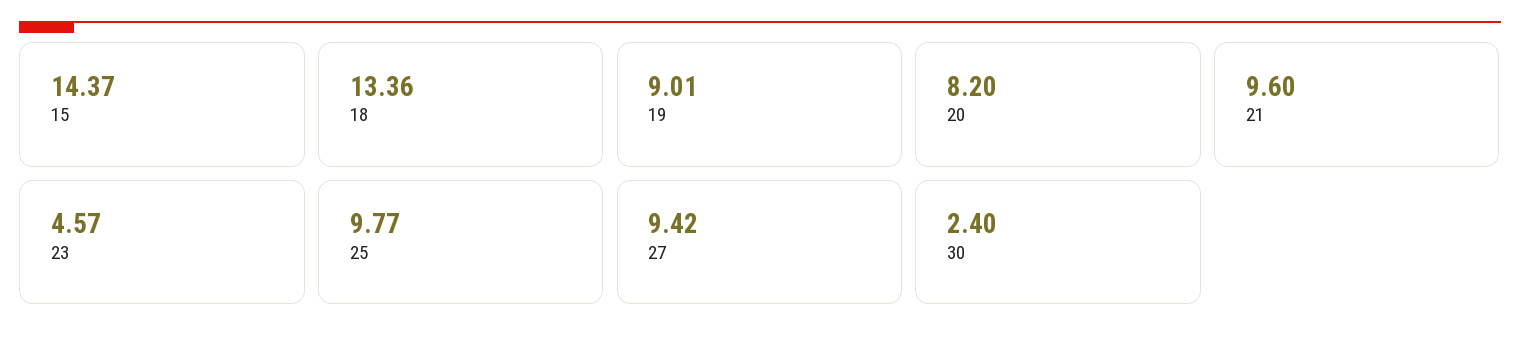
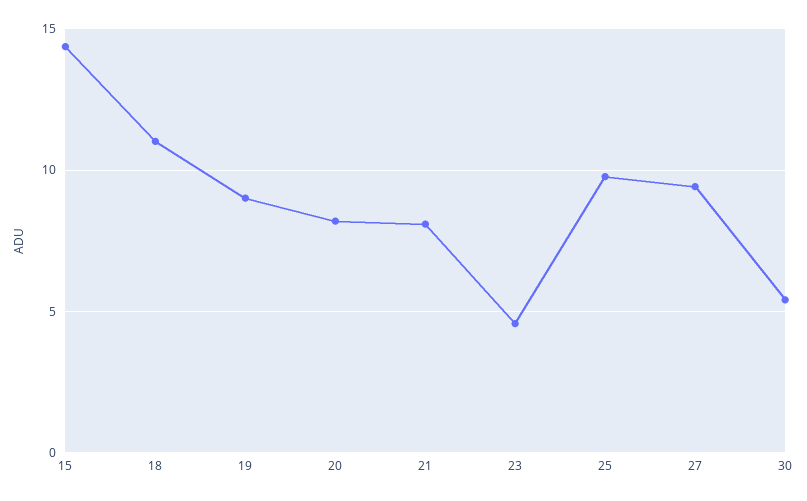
18: 13.36 -> 11
21: 9.6 -> 8
30: 2.4 -> 5.5

